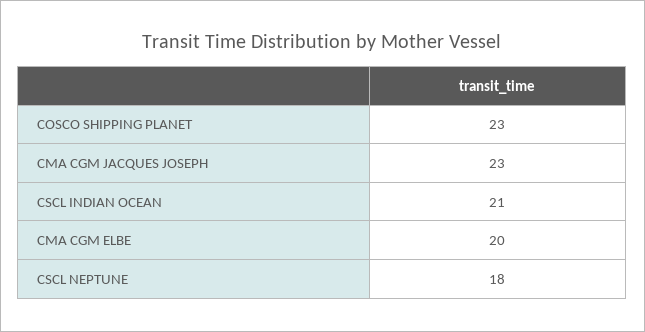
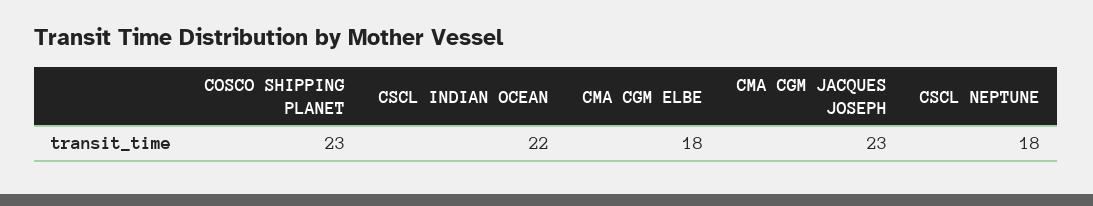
CSCL INDIAN OCEAN: 21 -> 22
CMA CGM ELBE: 20 -> 18

